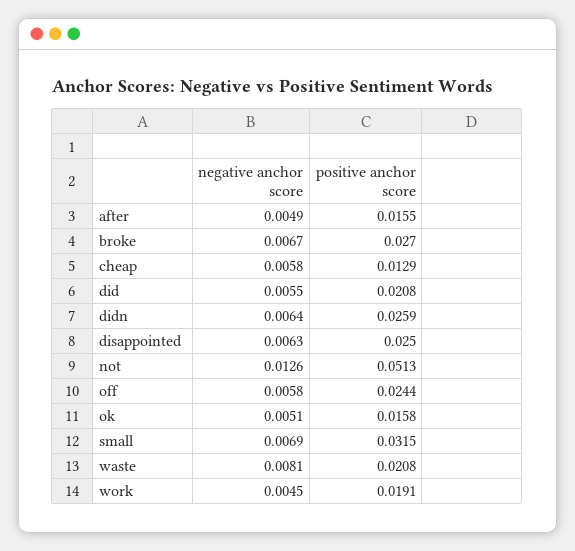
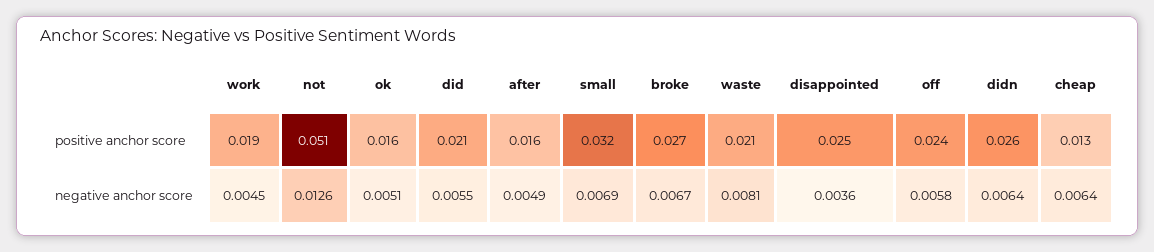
negative anchor score, cheap: 0.0058 -> 0.0064
negative anchor score, disappointed: 0.0063 -> 0.0036

